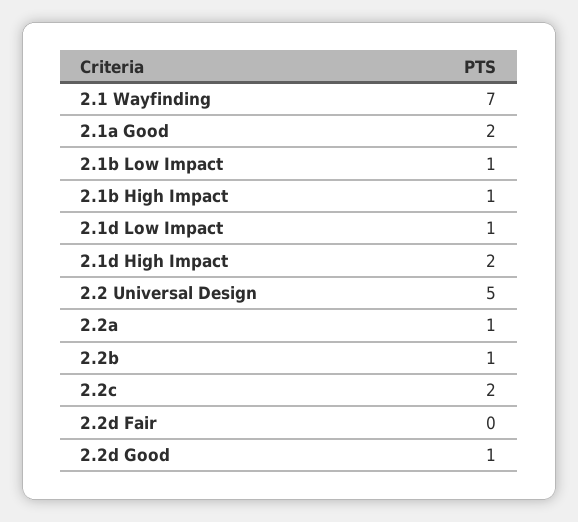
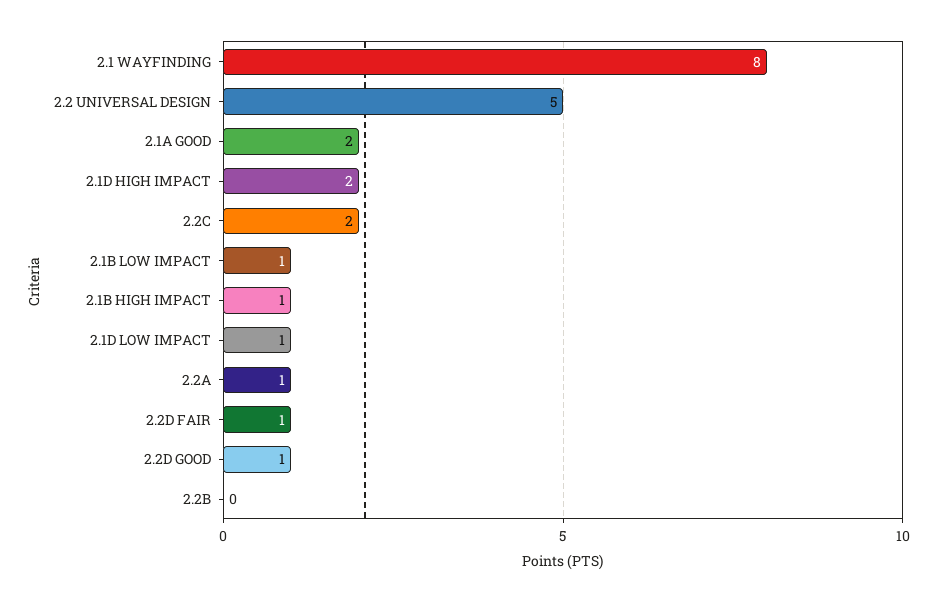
2.1 Wayfinding: 7 -> 8
2.2b: 1 -> 0
2.2d Fair: 0 -> 1

